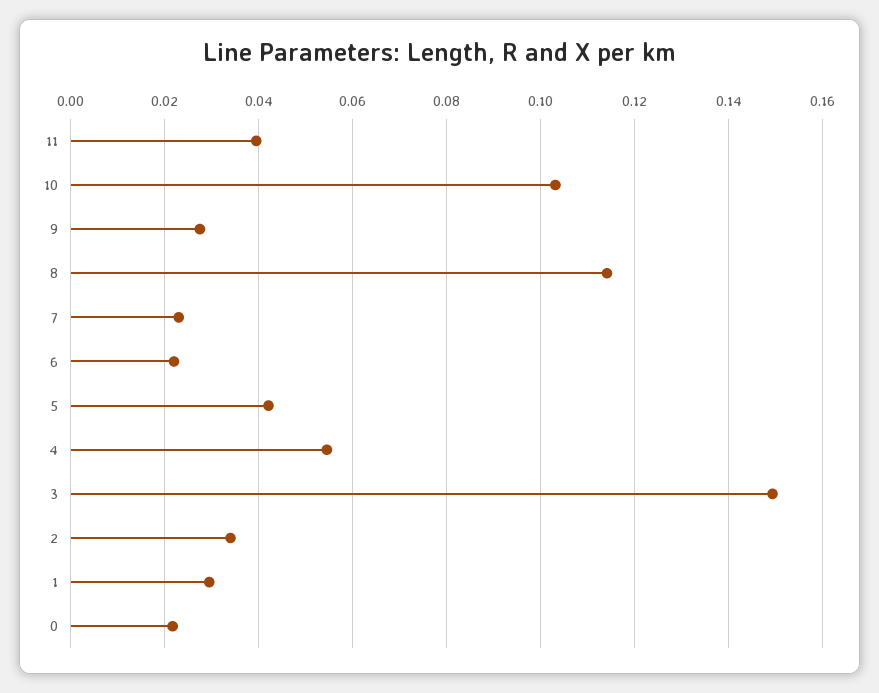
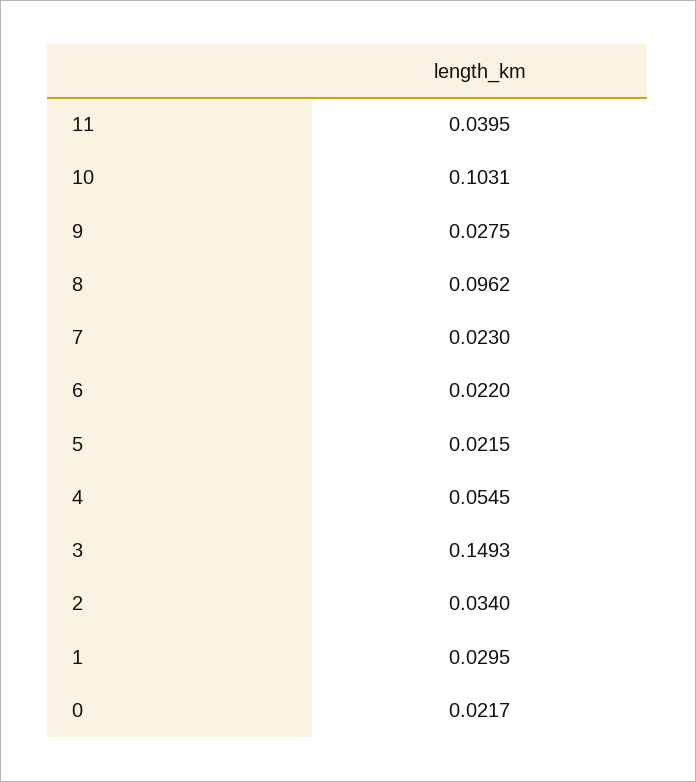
8: 0.114 -> 0.0962
5: 0.042 -> 0.0215

